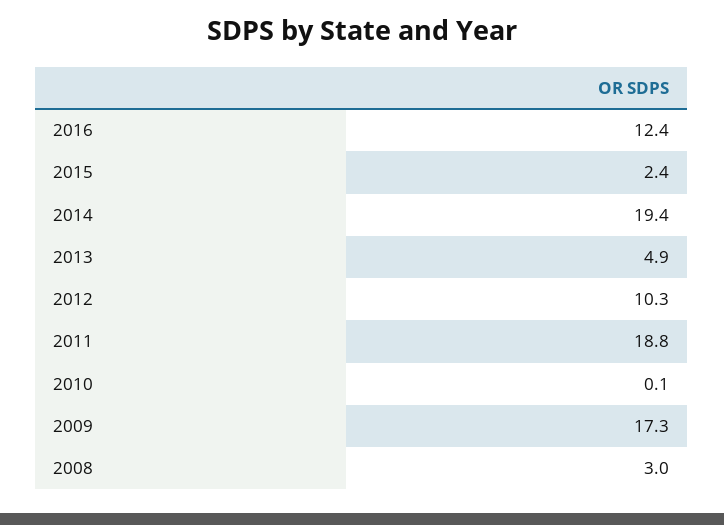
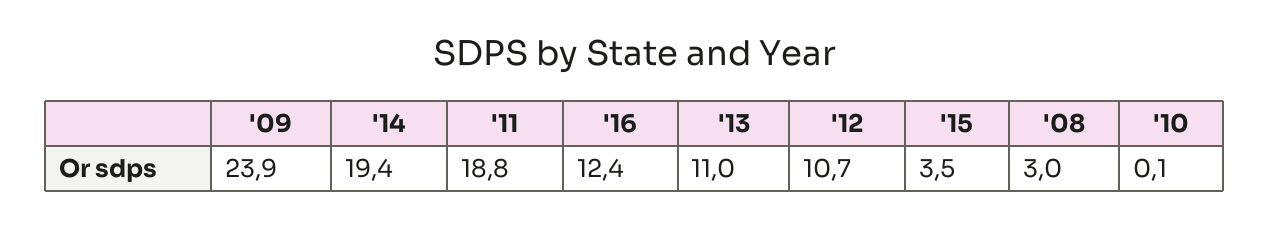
2015: 2.4 -> 3.5
2013: 4.9 -> 11
2012: 10.3 -> 10.7
2009: 17.3 -> 23.9

